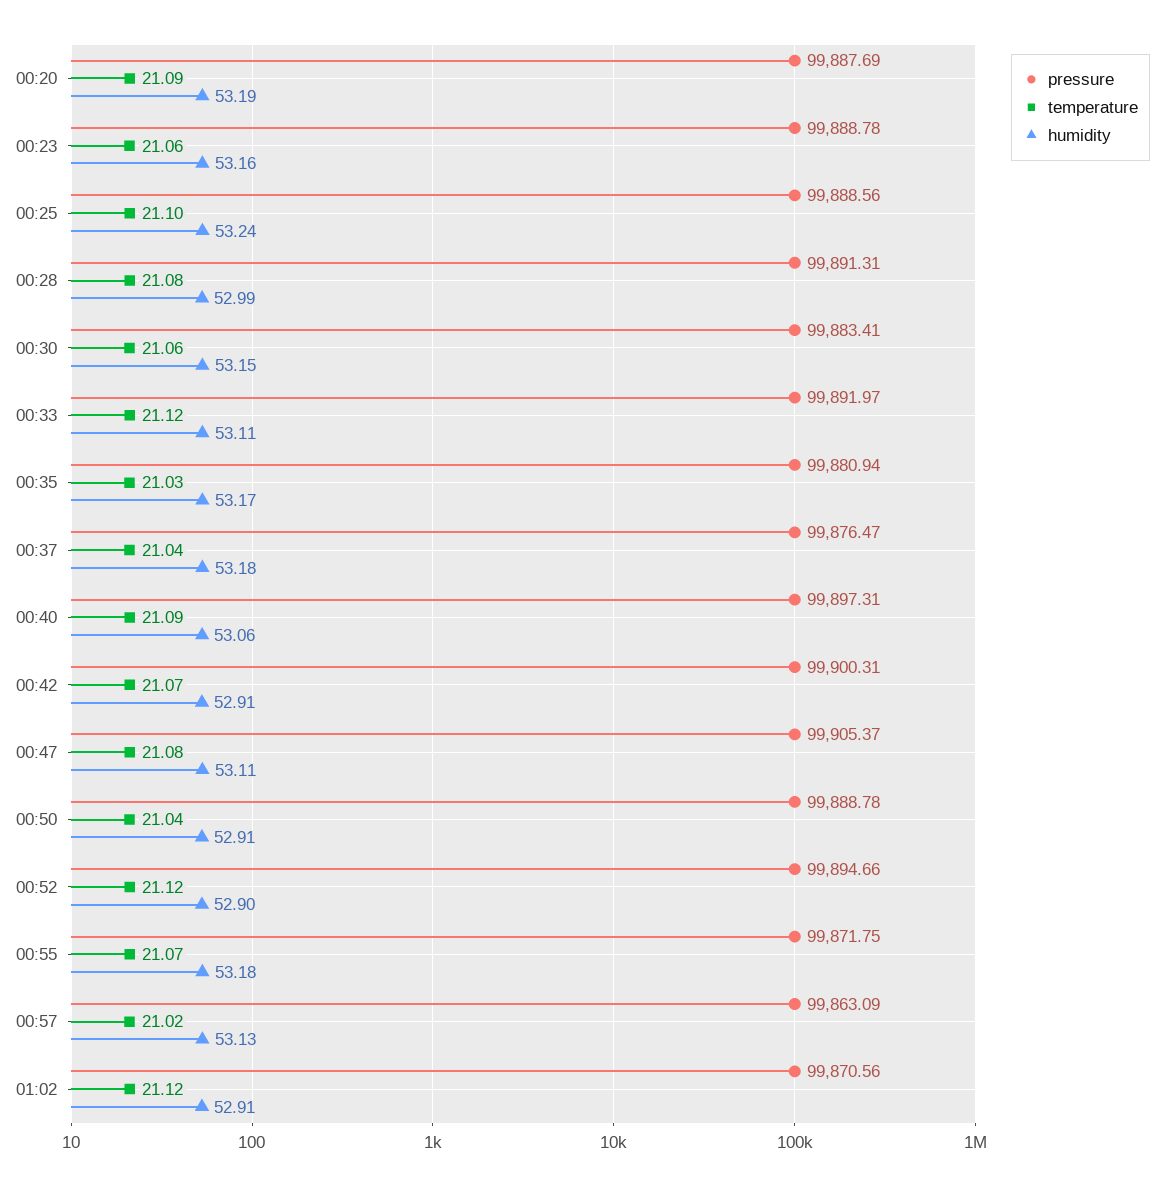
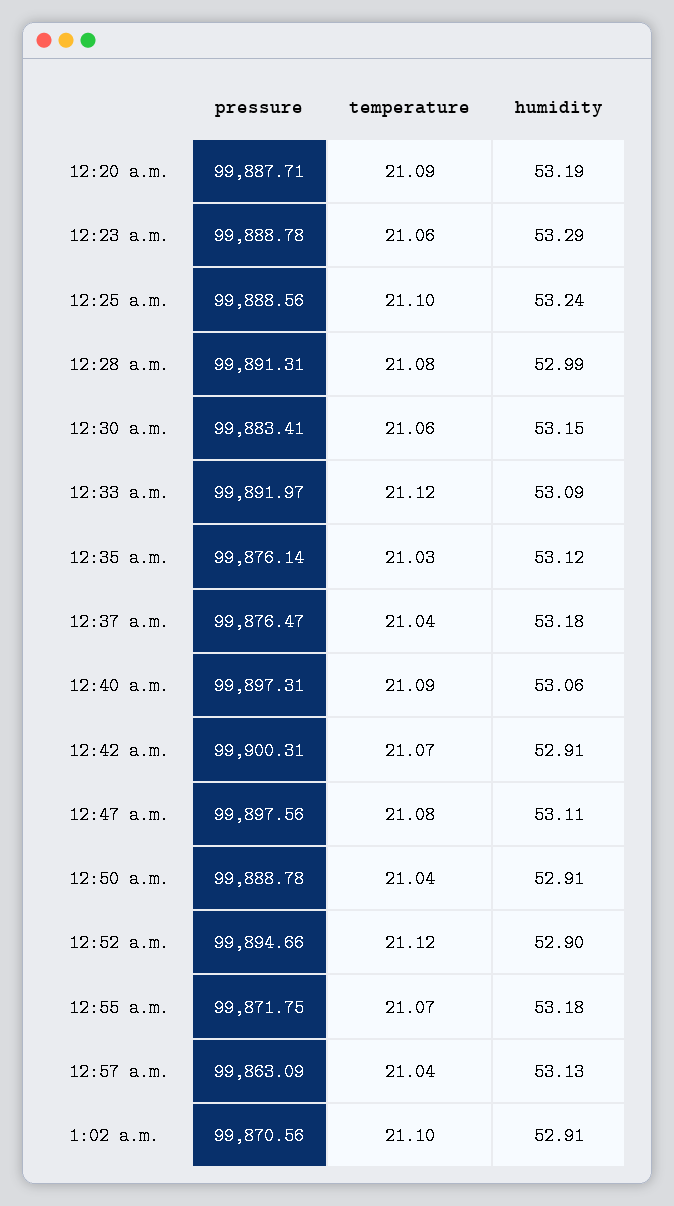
pressure, 00:20: 99887.69 -> 99887.71
humidity, 00:23: 53.16 -> 53.29
humidity, 00:33: 53.11 -> 53.09
pressure, 00:35: 99880.94 -> 99876.14
humidity, 00:35: 53.17 -> 53.12
pressure, 00:47: 99905.37 -> 99897.56
temperature, 00:57: 21.02 -> 21.04
temperature, 01:02: 21.12 -> 21.1

